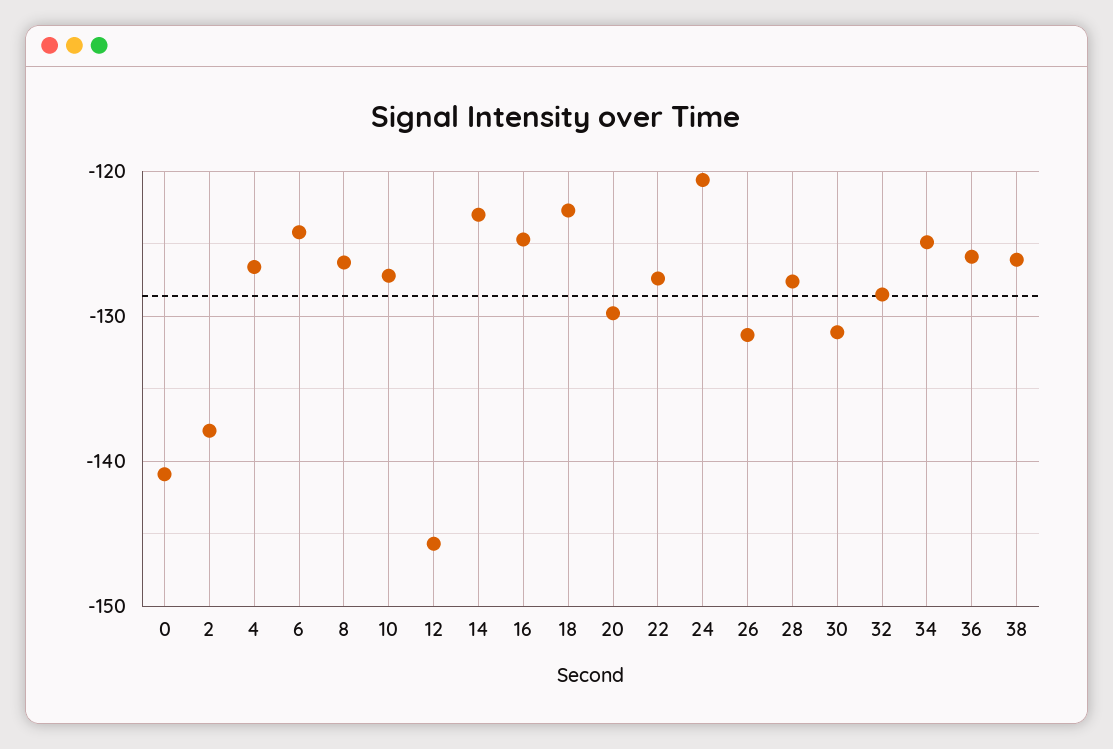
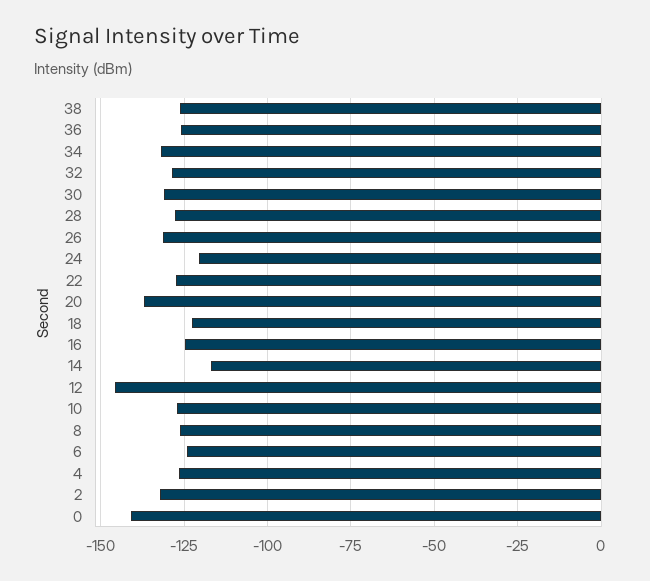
2: -138 -> -132.5
14: -123 -> -117.5
20: -130 -> -137.5
34: -125 -> -132.5

